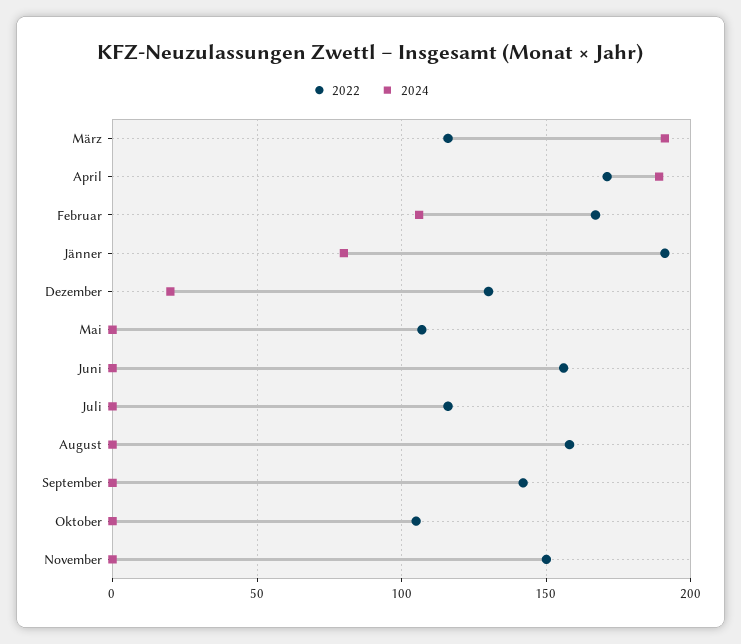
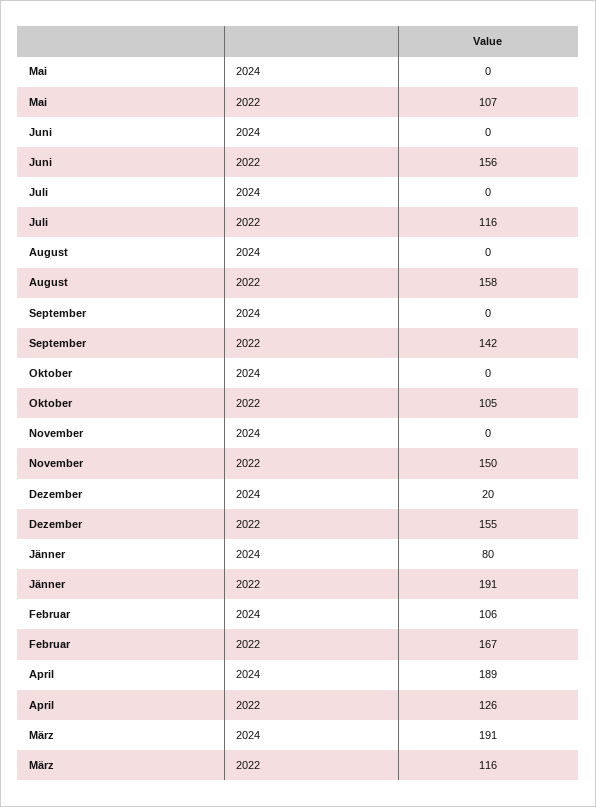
2022, April: 170 -> 126
2022, Dezember: 130 -> 155

